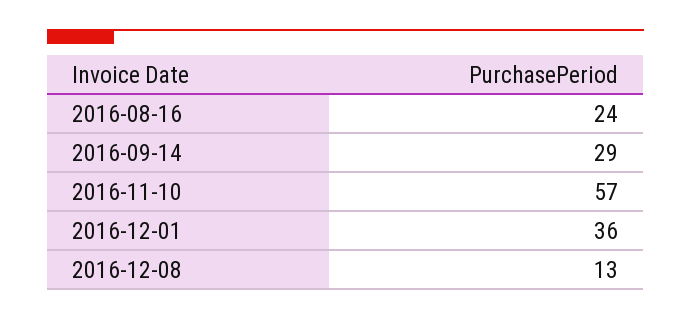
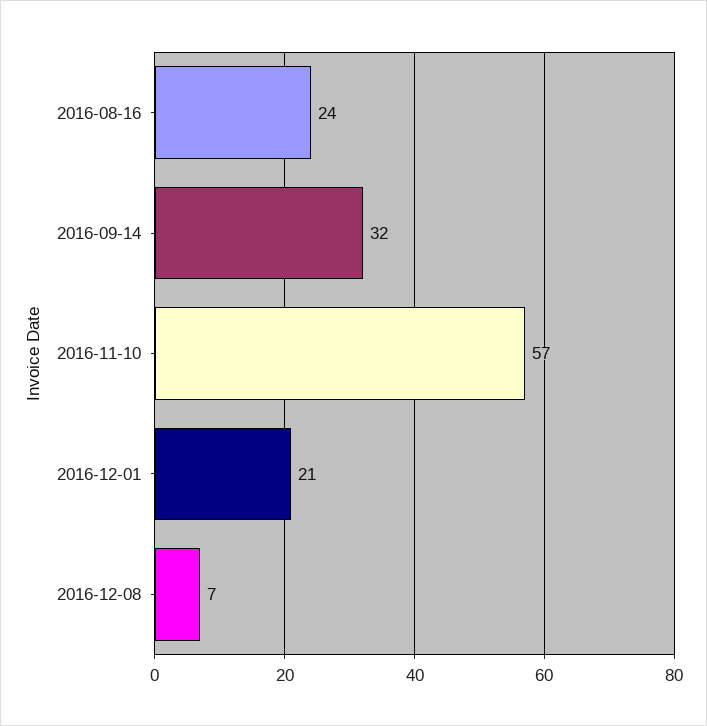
2016-09-14: 29 -> 32
2016-12-01: 36 -> 21
2016-12-08: 13 -> 7

